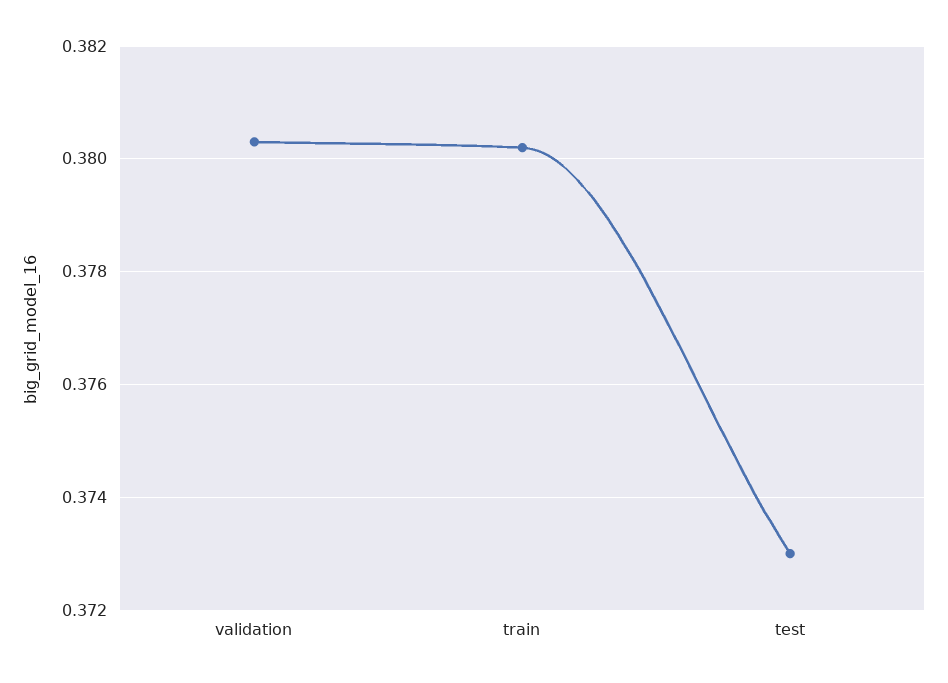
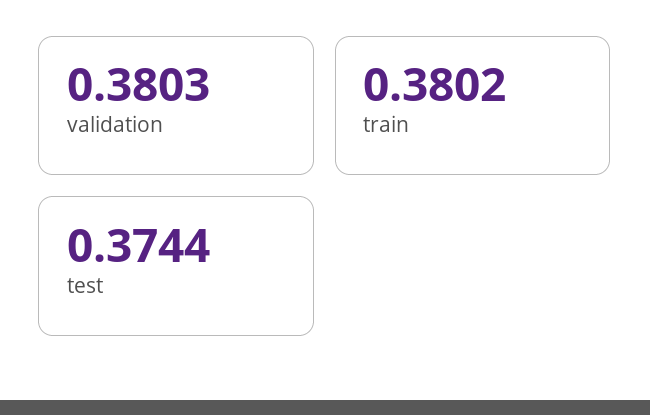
test: 0.373 -> 0.3744

